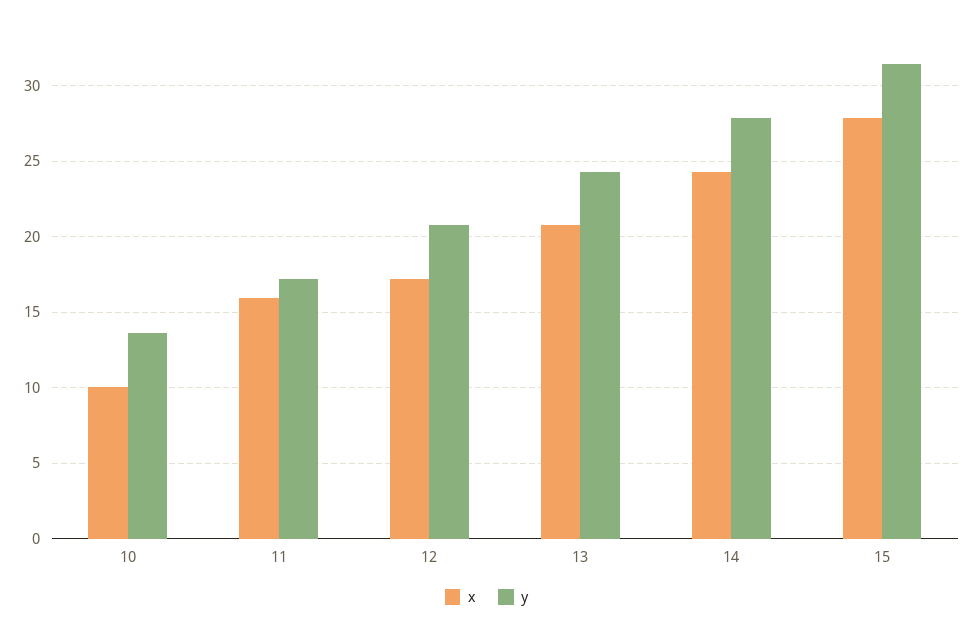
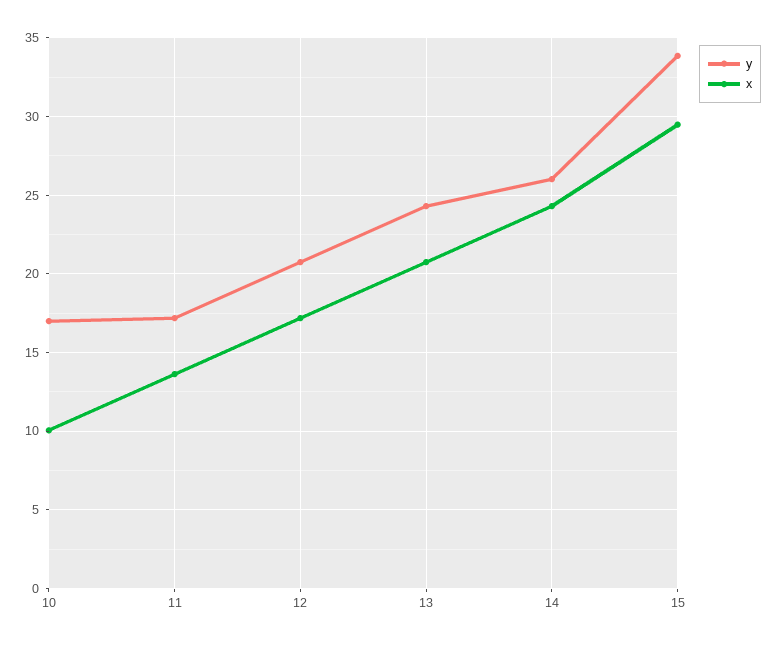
y, 10: 13.5 -> 17
x, 11: 16 -> 13.5
y, 14: 28 -> 26
x, 15: 28 -> 29.5
y, 15: 31.5 -> 34

